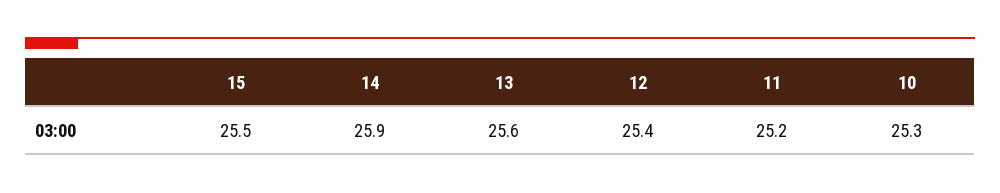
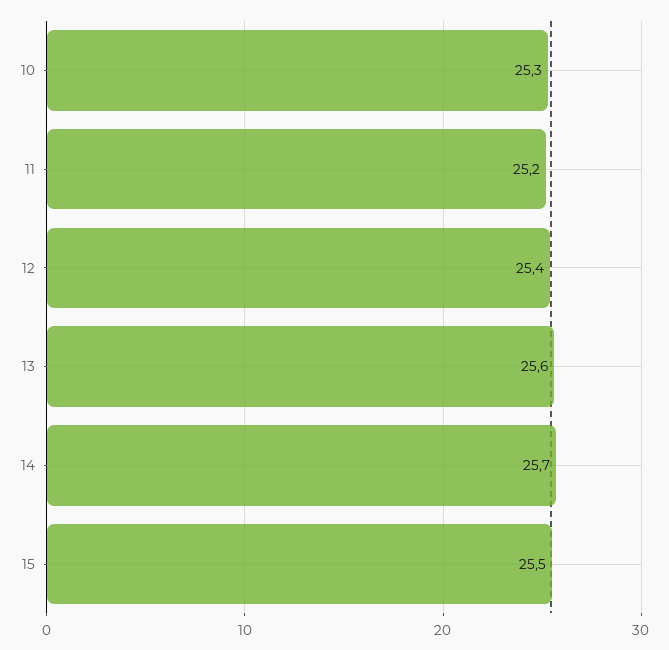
14: 25.9 -> 25.7

